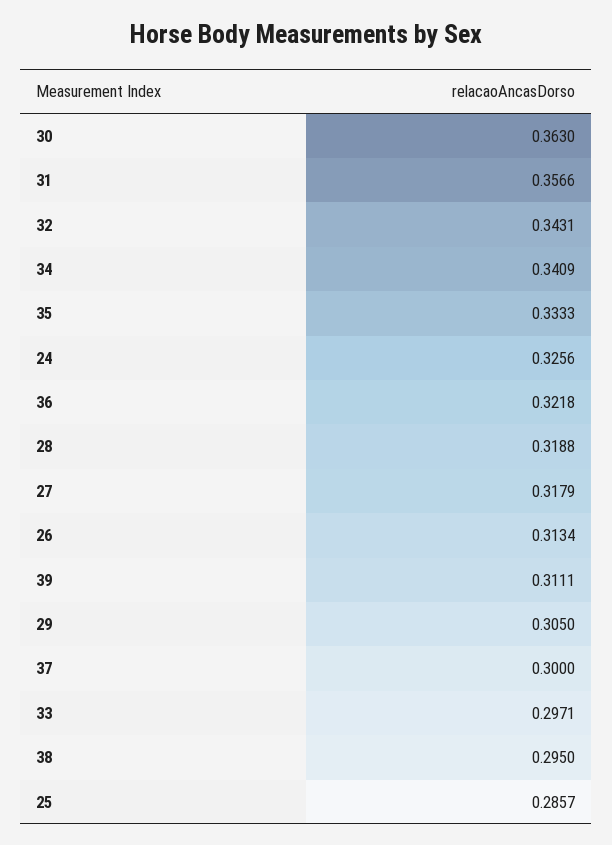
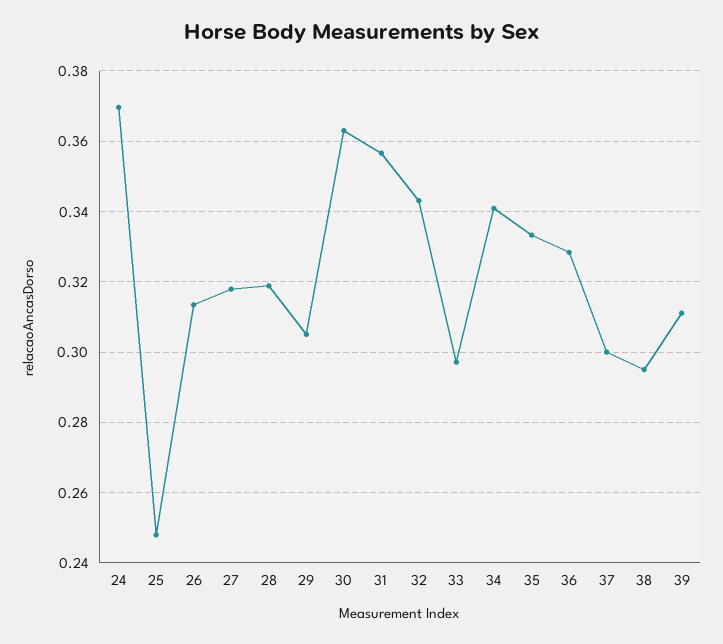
24: 0.3256 -> 0.37
36: 0.3218 -> 0.328
25: 0.2857 -> 0.248

